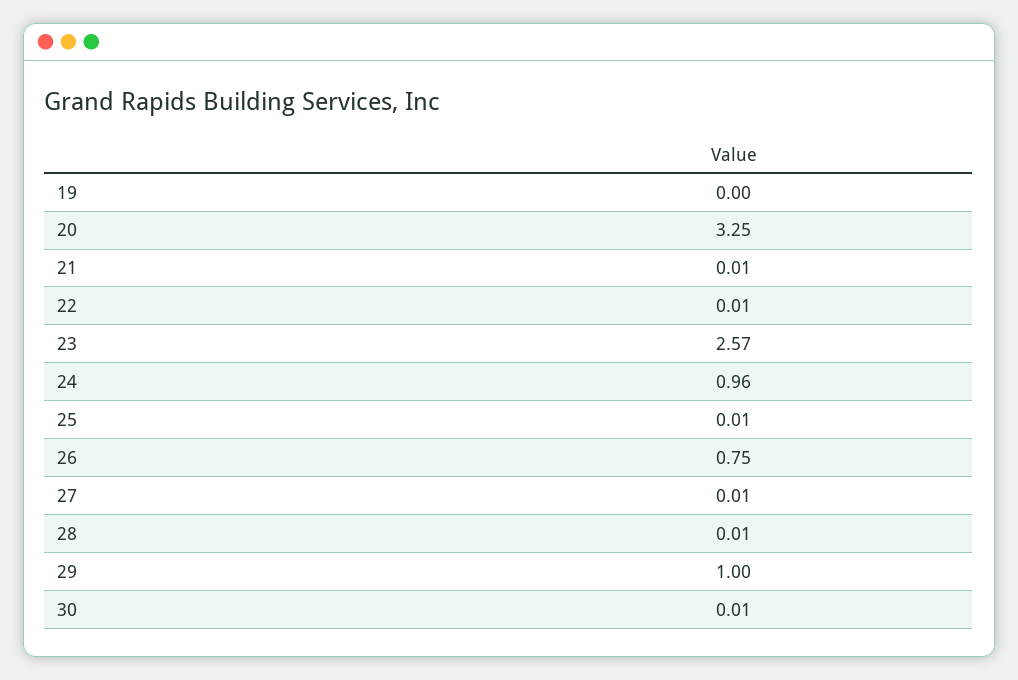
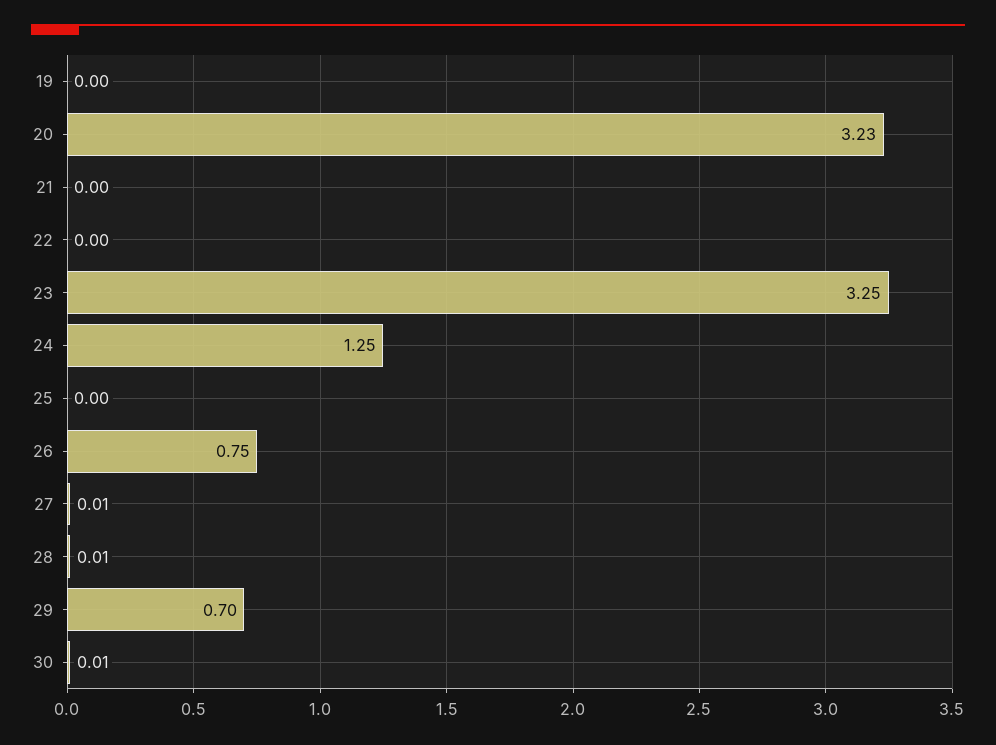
20: 3.25 -> 3.23
21: 0.01 -> 0
22: 0.01 -> 0
23: 2.57 -> 3.25
24: 0.96 -> 1.25
25: 0.01 -> 0
29: 1 -> 0.7

